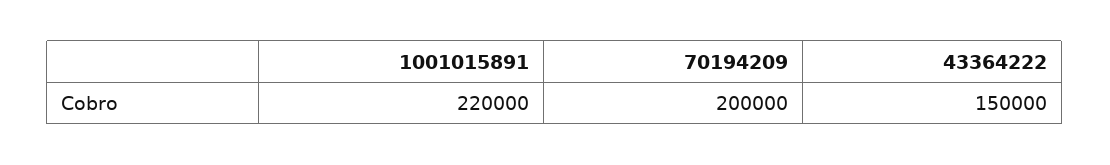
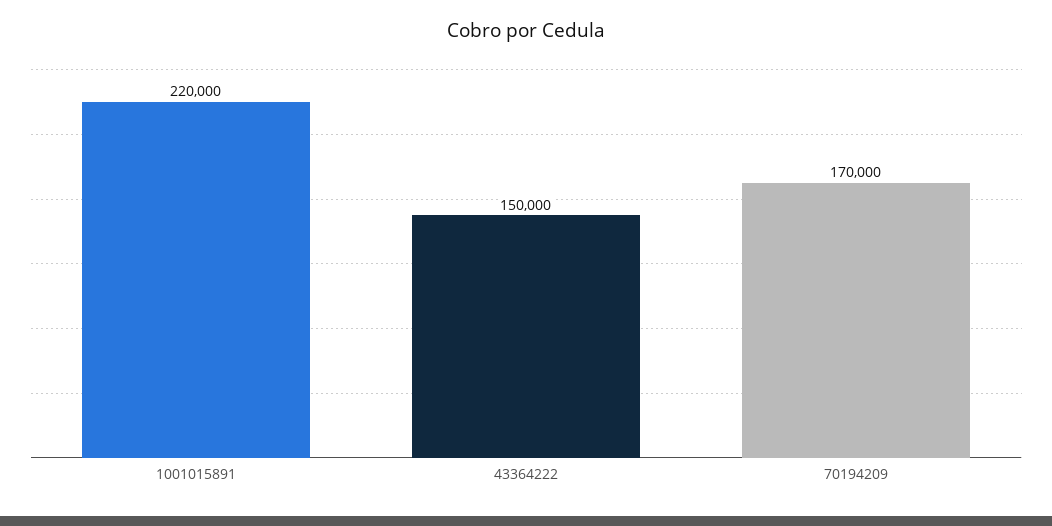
70194209: 200000 -> 170000

